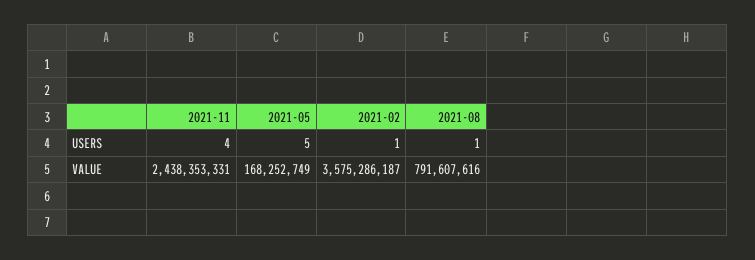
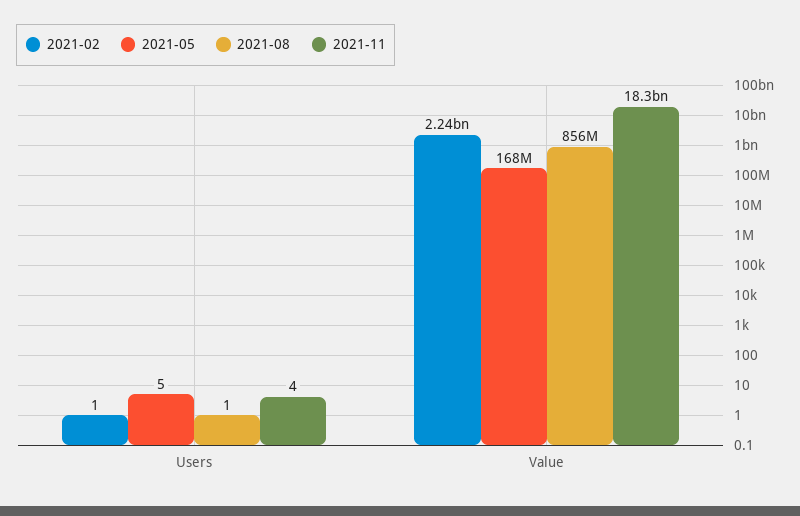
2021-11, VALUE: 2438353331 -> 18300000000
2021-02, VALUE: 3575286187 -> 2240000000
2021-08, VALUE: 791607616 -> 856000000

